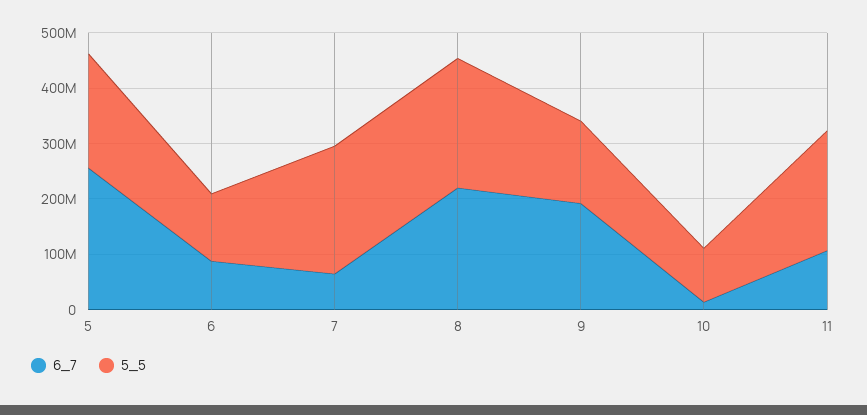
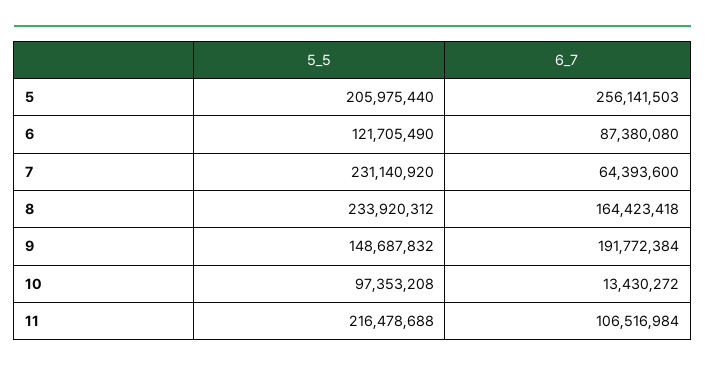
6_7, 8: 220000000 -> 164423418

